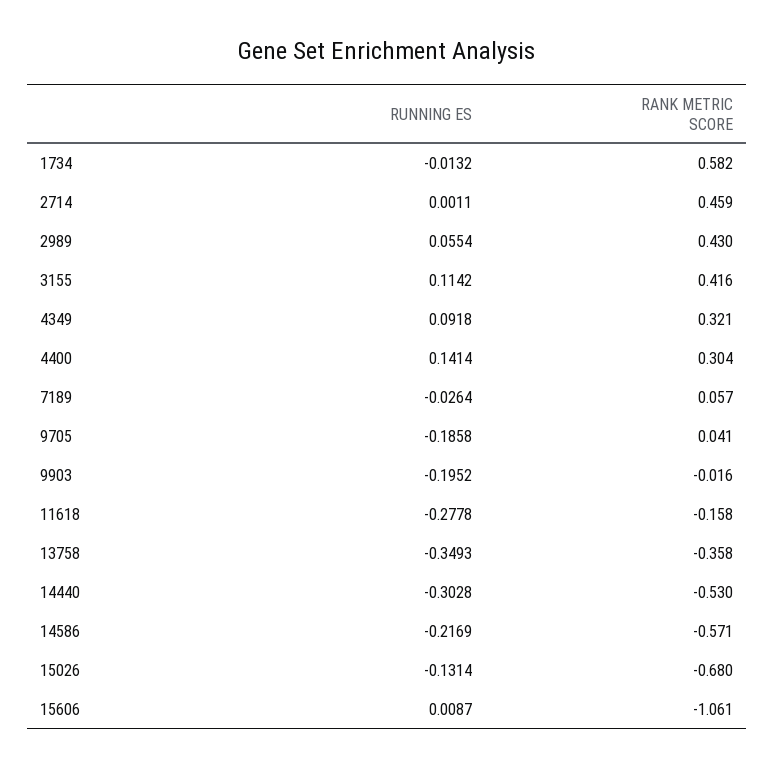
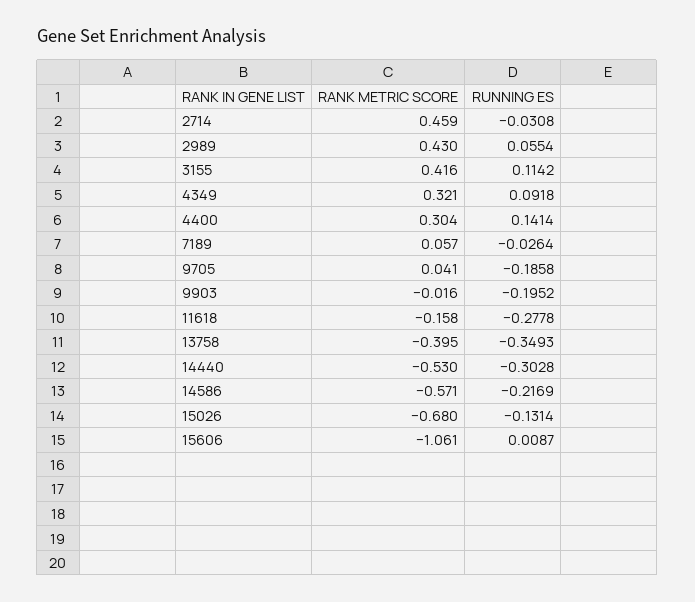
RUNNING ES, 1734: -0.0132 -> none
RANK METRIC SCORE, 1734: 0.582 -> none
RUNNING ES, 2714: 0.0011 -> -0.0308
RANK METRIC SCORE, 13758: -0.358 -> -0.395

